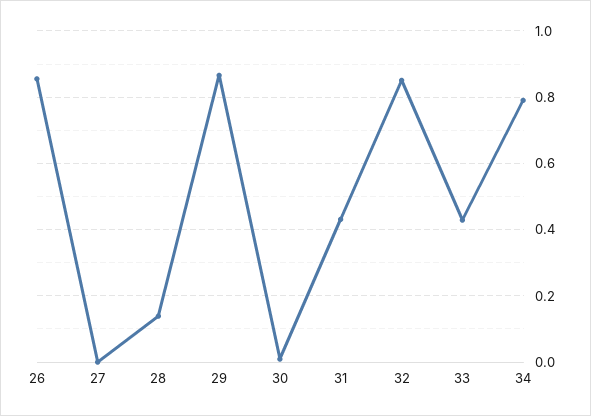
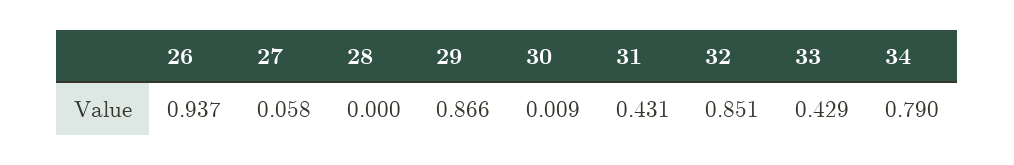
26: 0.86 -> 0.937
27: 0 -> 0.058
28: 0.14 -> 0

